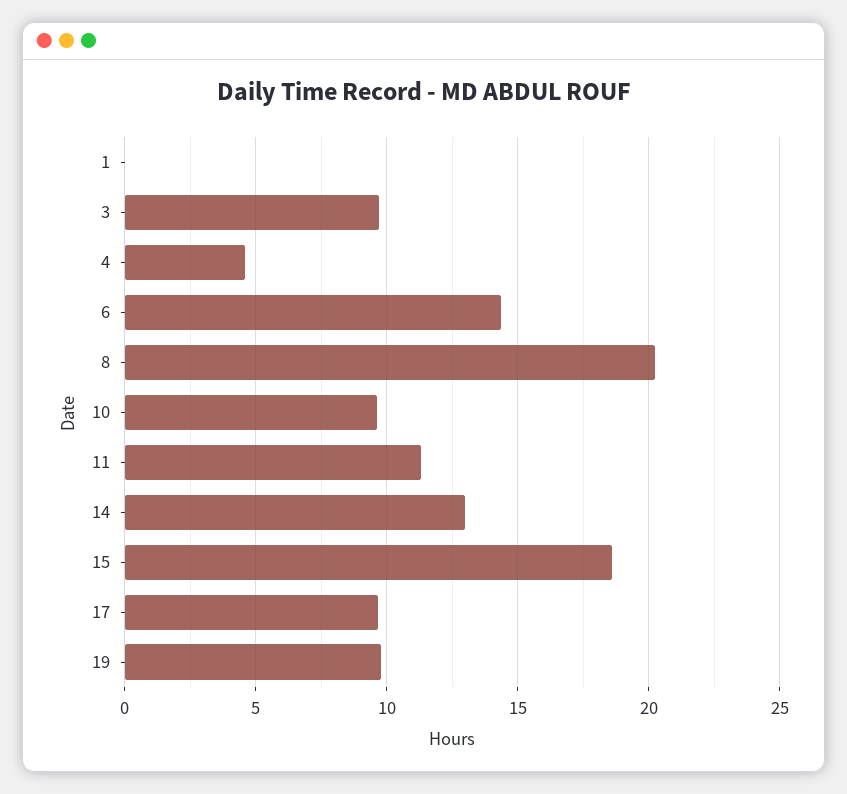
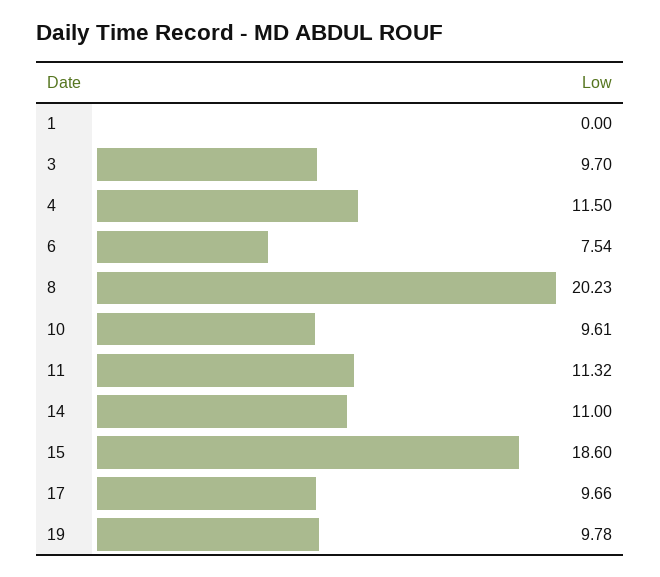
4: 4.5 -> 11.5
6: 14.5 -> 7.54
14: 13 -> 11

